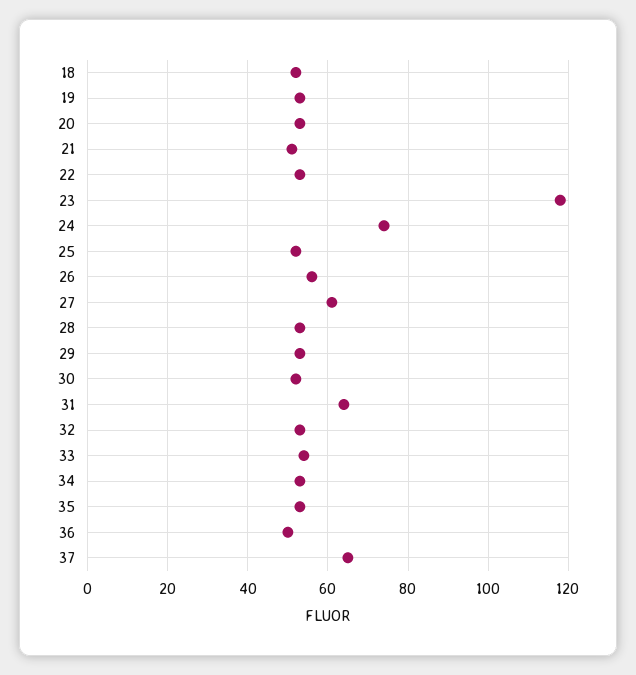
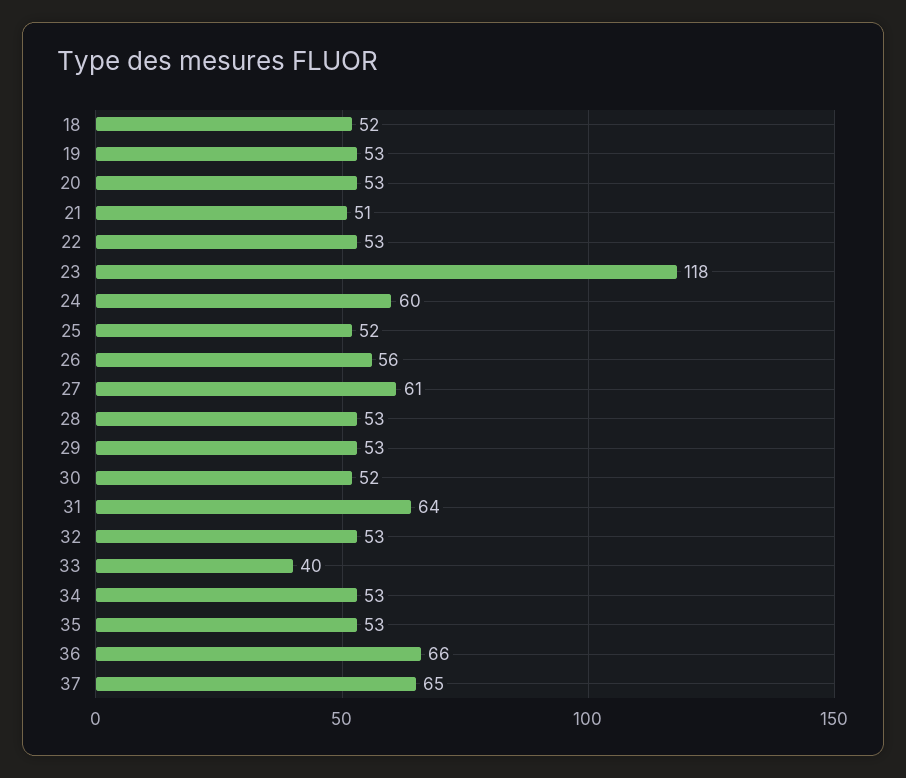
24: 75 -> 60
33: 55 -> 40
36: 50 -> 66

